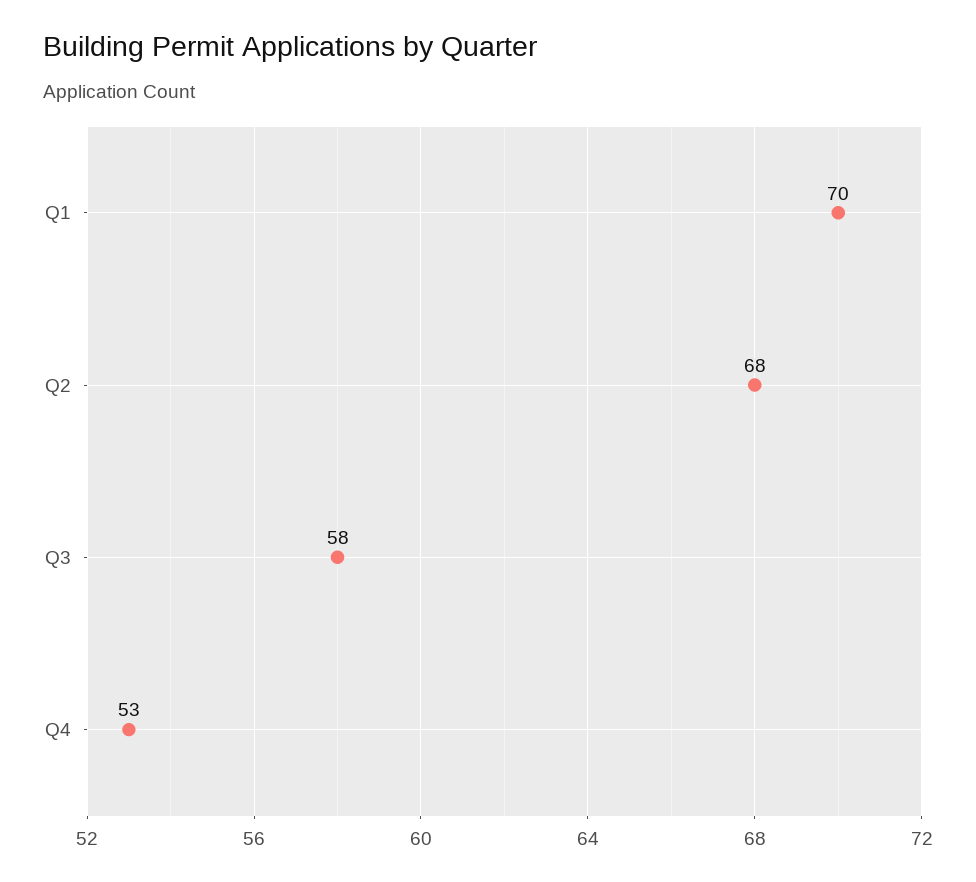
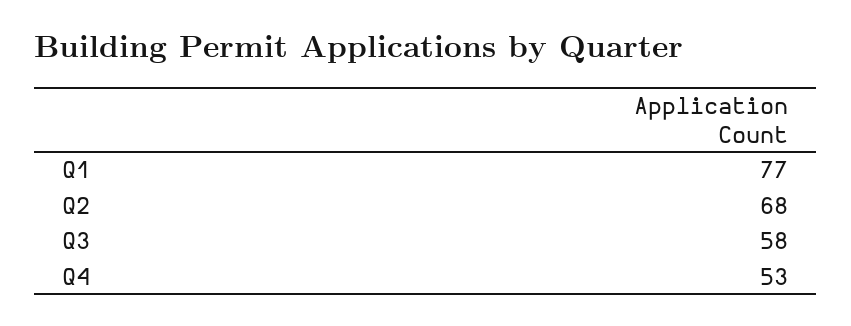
Q1: 70 -> 77

